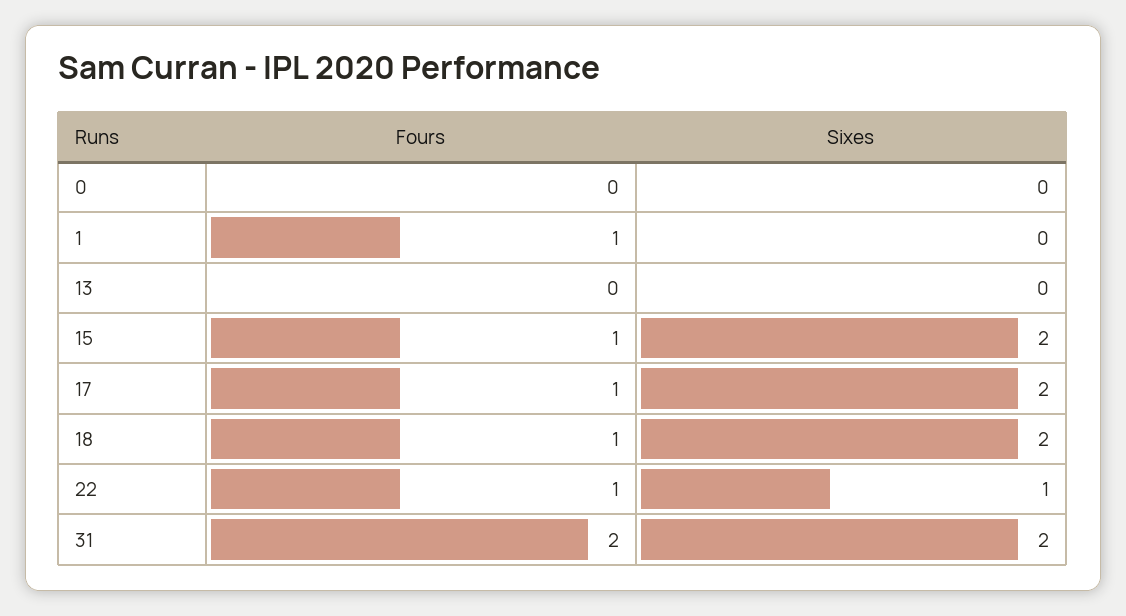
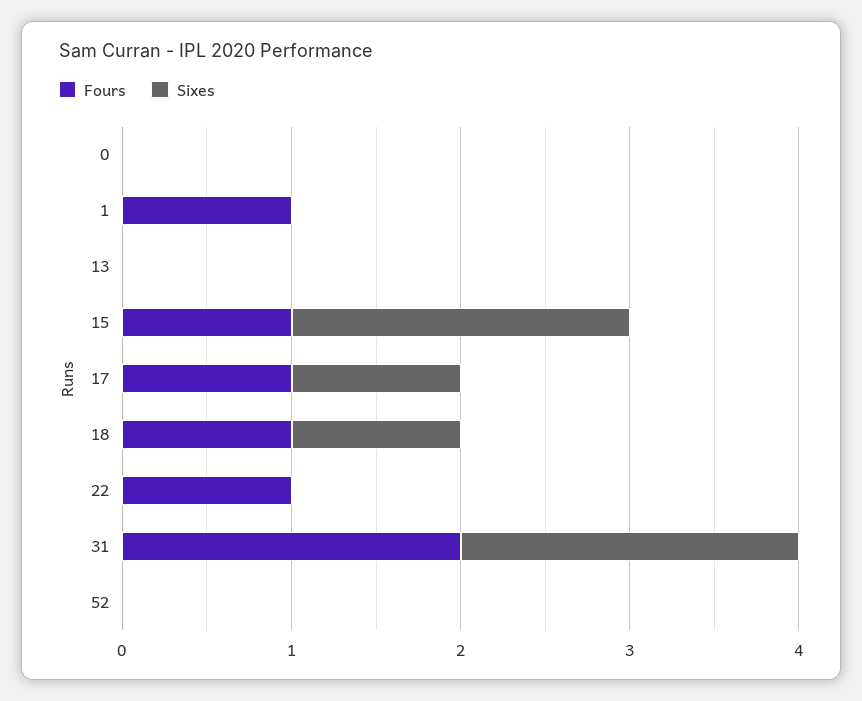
Sixes, 17: 2 -> 1
Sixes, 18: 2 -> 1
Sixes, 22: 1 -> 0
Fours, 52: none -> 0
Sixes, 52: none -> 0

